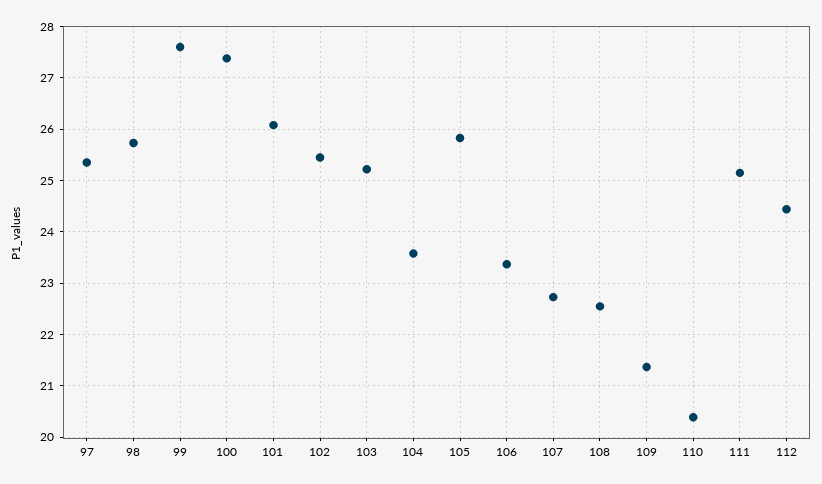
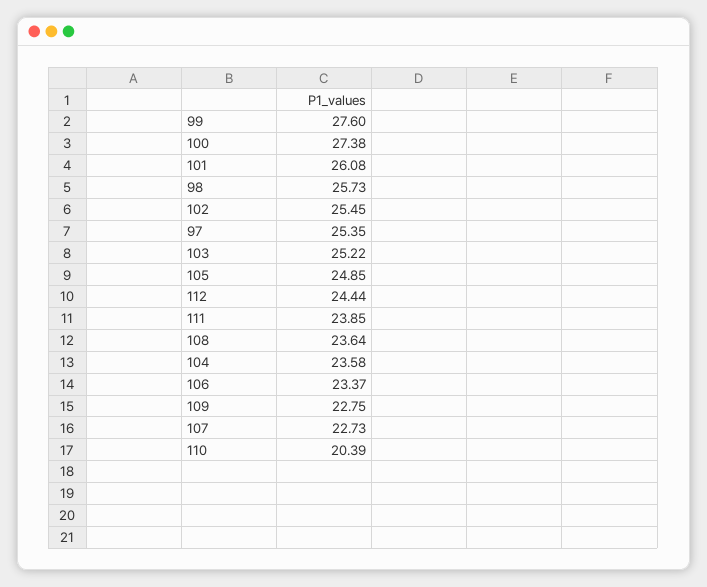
105: 25.8 -> 24.85
108: 22.6 -> 23.64
109: 21.4 -> 22.75
111: 25.2 -> 23.85

